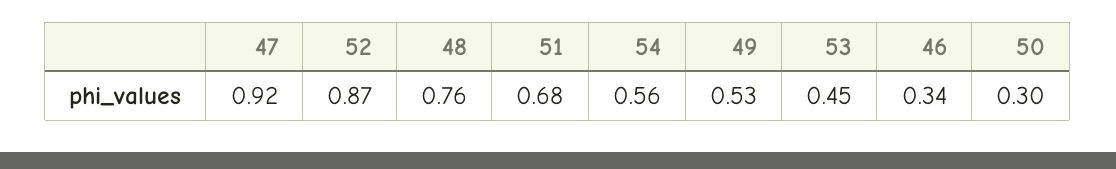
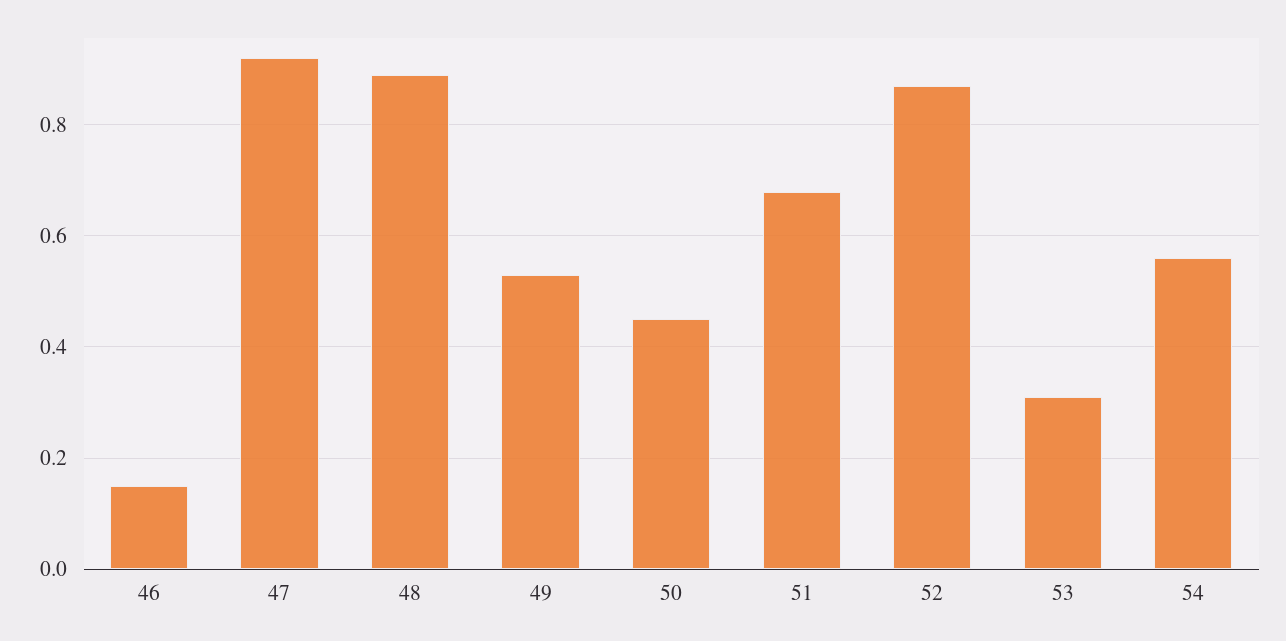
48: 0.76 -> 0.9
53: 0.45 -> 0.3
46: 0.34 -> 0.15
50: 0.3 -> 0.45

